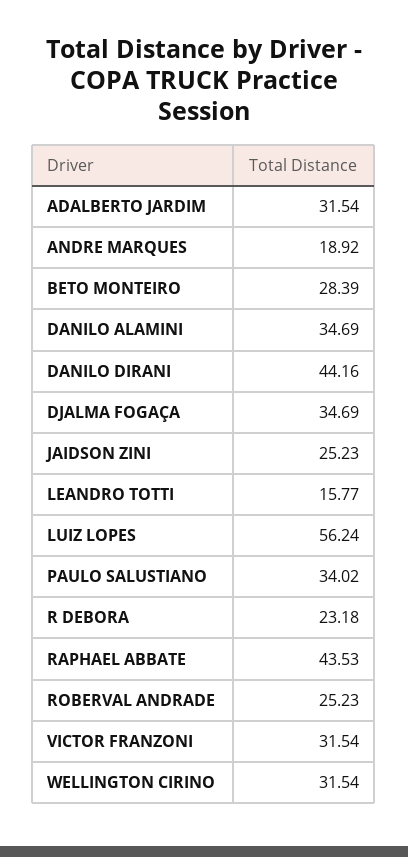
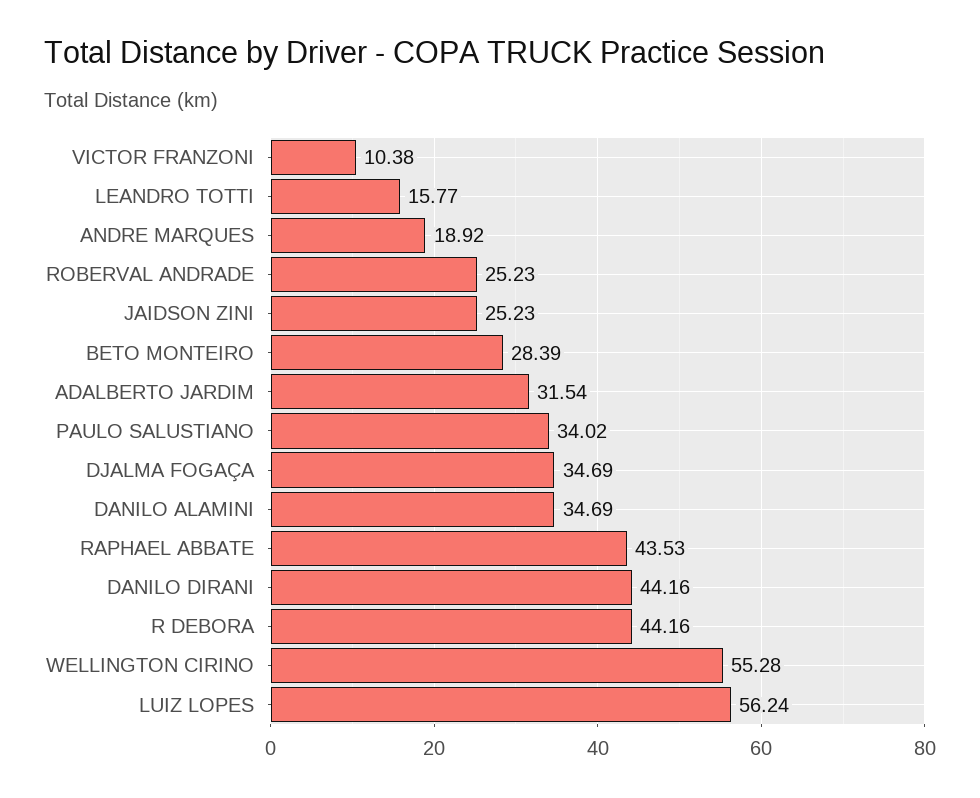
R DEBORA: 23.18 -> 44.16
VICTOR FRANZONI: 31.54 -> 10.38
WELLINGTON CIRINO: 31.54 -> 55.28

